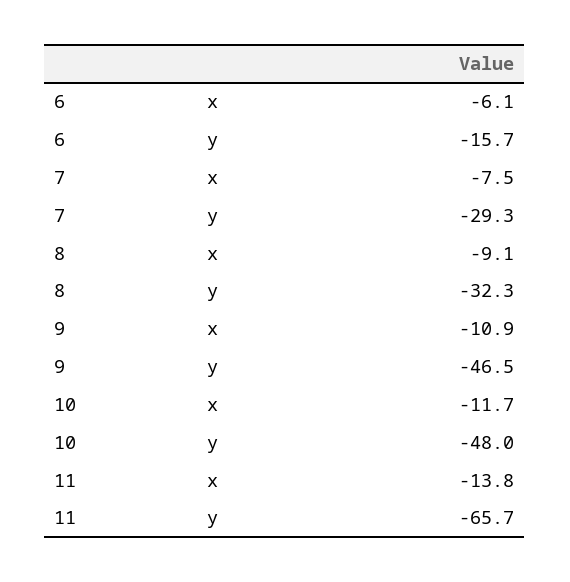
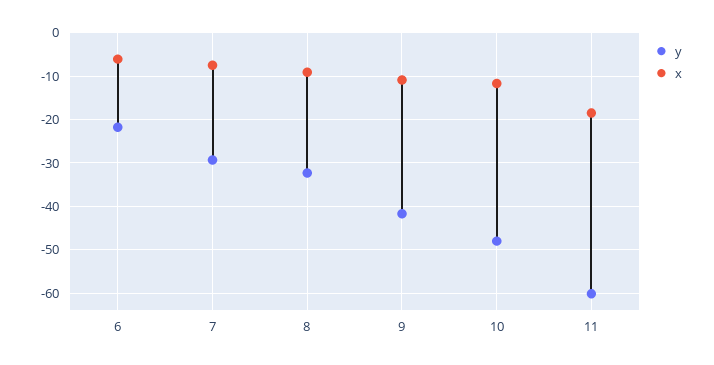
y, 6: -15.7 -> -22
y, 9: -46.5 -> -42
x, 11: -13.8 -> -18
y, 11: -65.7 -> -60

